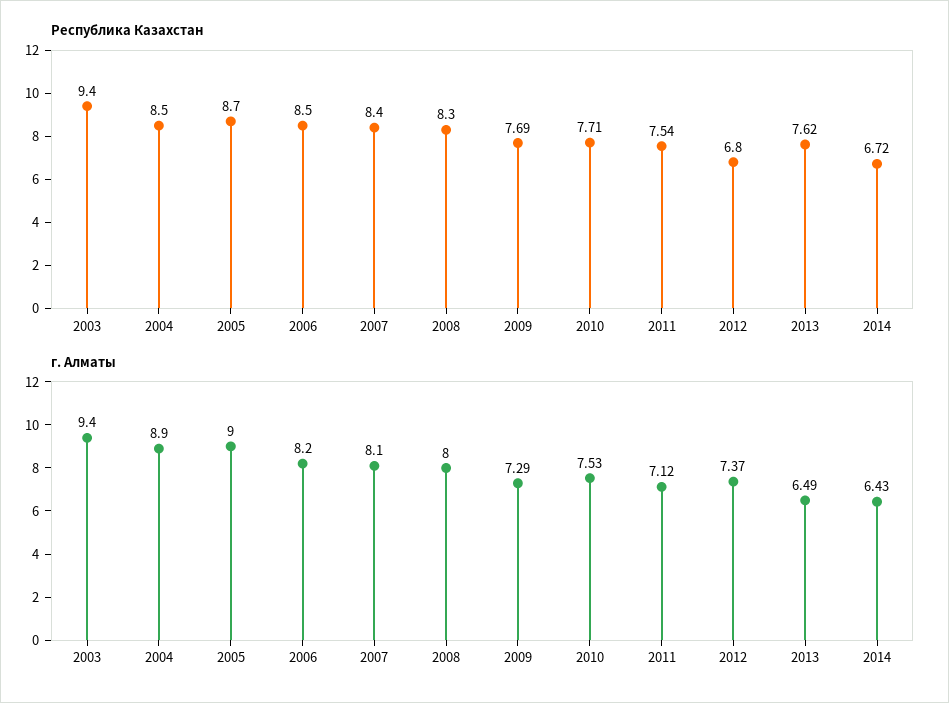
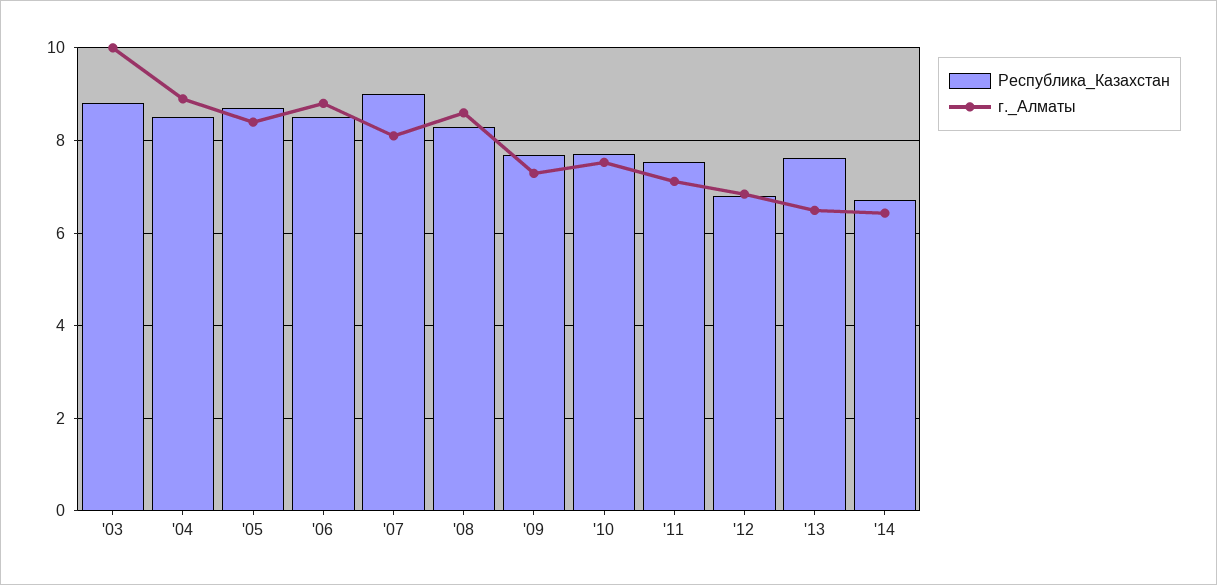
Республика Казахстан, 2003: 9.4 -> 8.8
Республика Казахстан, 2007: 8.4 -> 9
г. Алматы, 2003: 9.4 -> 10
г. Алматы, 2005: 9 -> 8.4
г. Алматы, 2006: 8.2 -> 8.8
г. Алматы, 2008: 8 -> 8.6
г. Алматы, 2012: 7.37 -> 6.8

